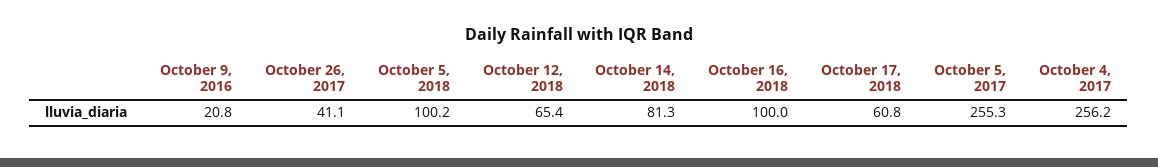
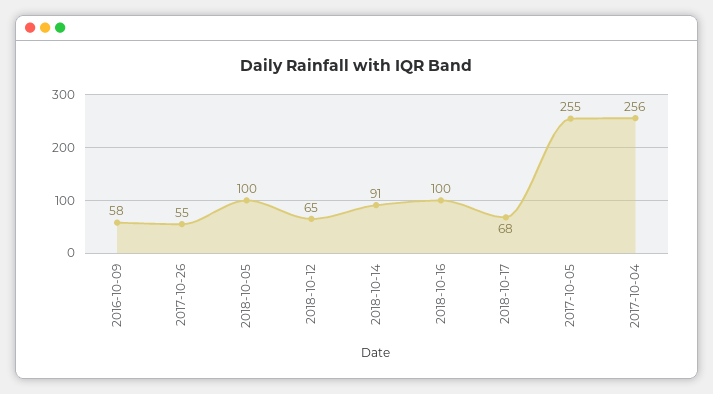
October 9, 2016: 20.8 -> 58
October 26, 2017: 41.1 -> 55
October 14, 2018: 81.3 -> 91
October 17, 2018: 60.8 -> 68

